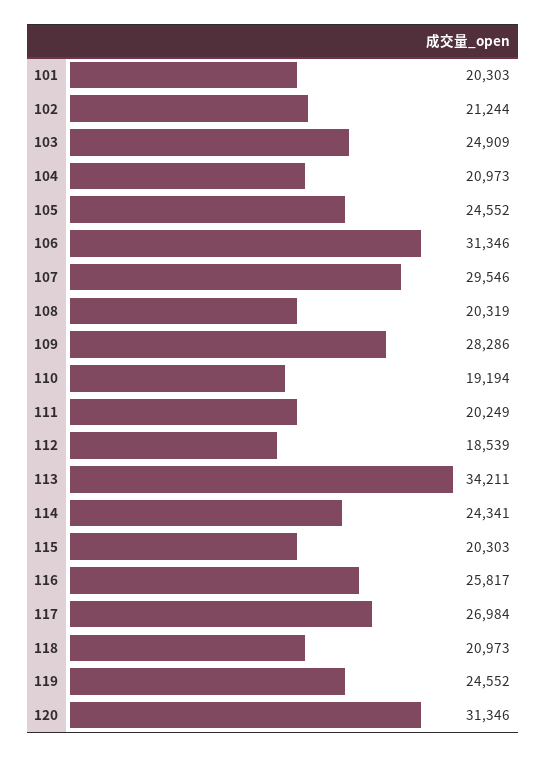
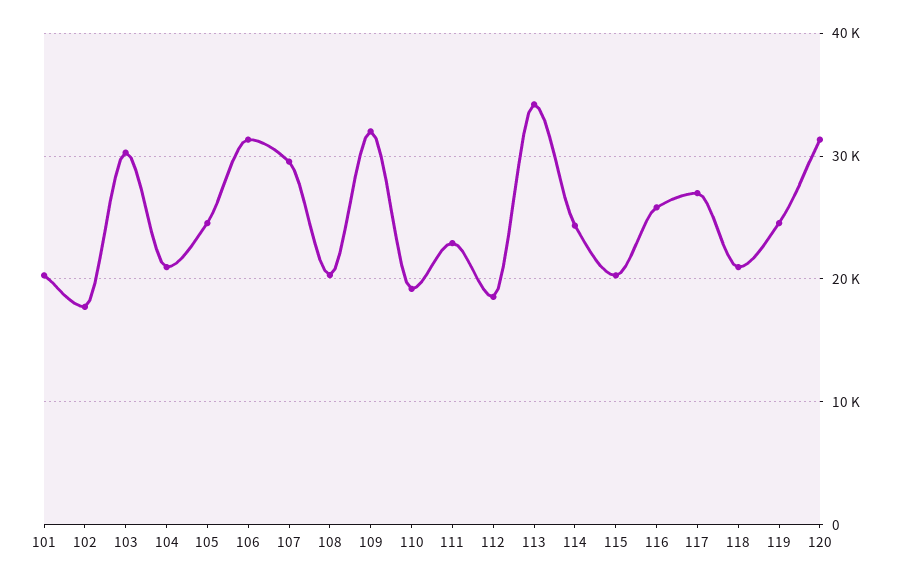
102: 21244 -> 18000
103: 24909 -> 30000
109: 28286 -> 32000
111: 20249 -> 23000

